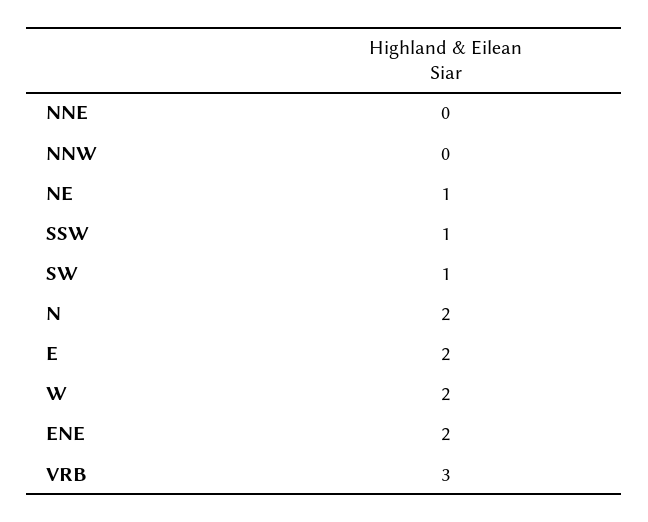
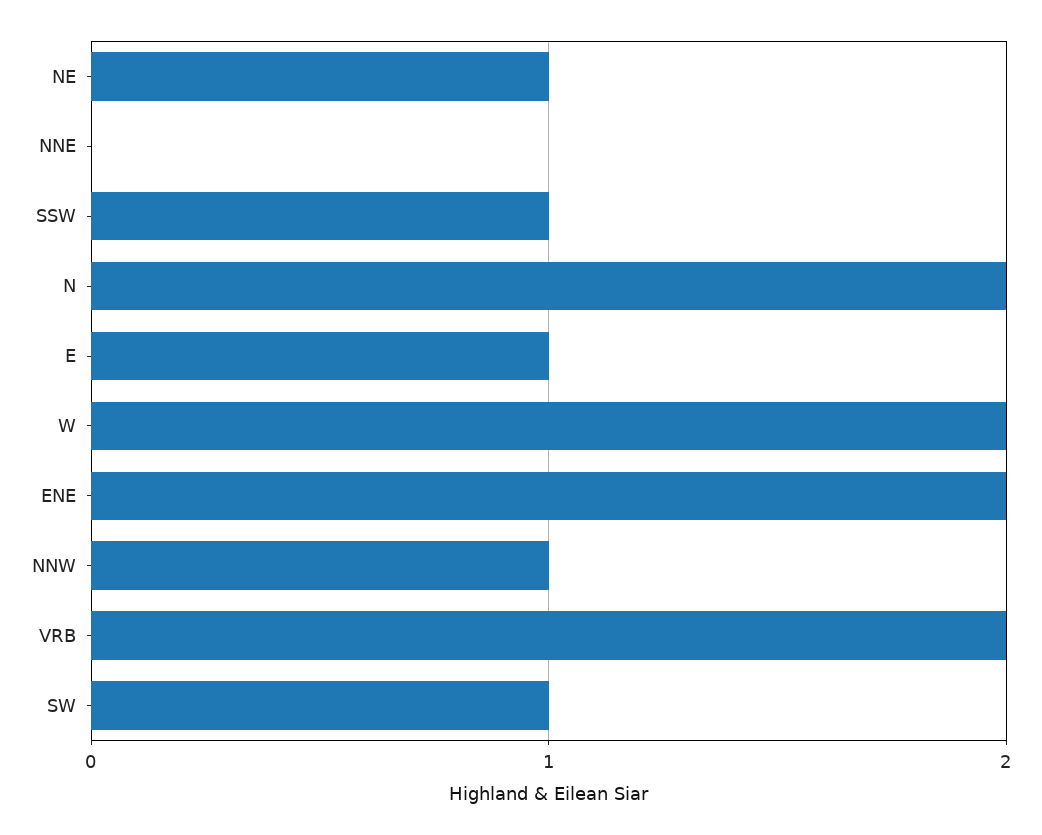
NNW: 0 -> 1
E: 2 -> 1
VRB: 3 -> 2

